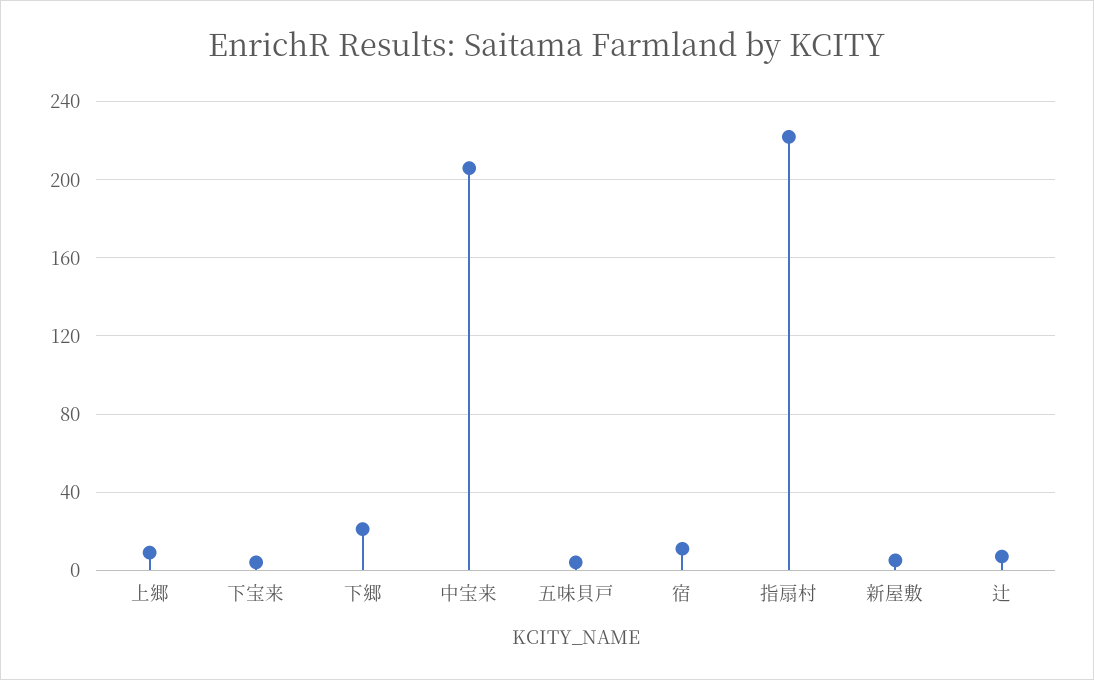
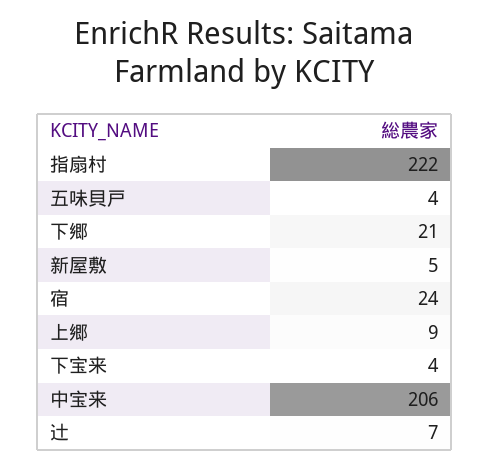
宿: 10 -> 24

